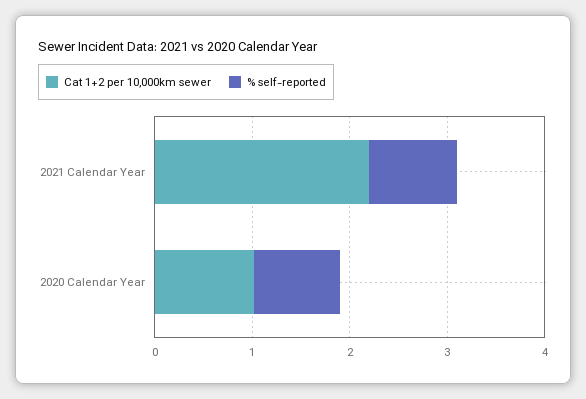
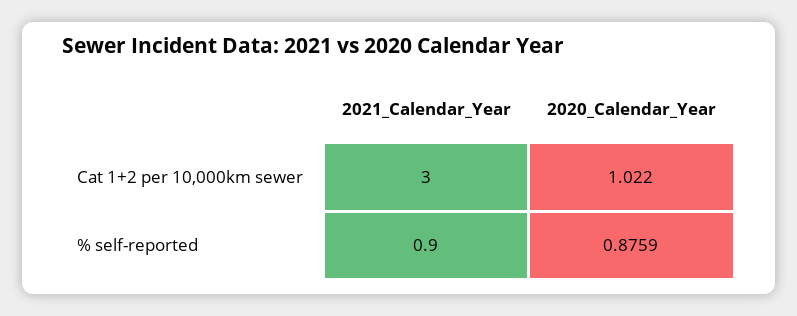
Cat 1+2 per 10,000km sewer, 2021 Calendar Year: 2.2 -> 3

